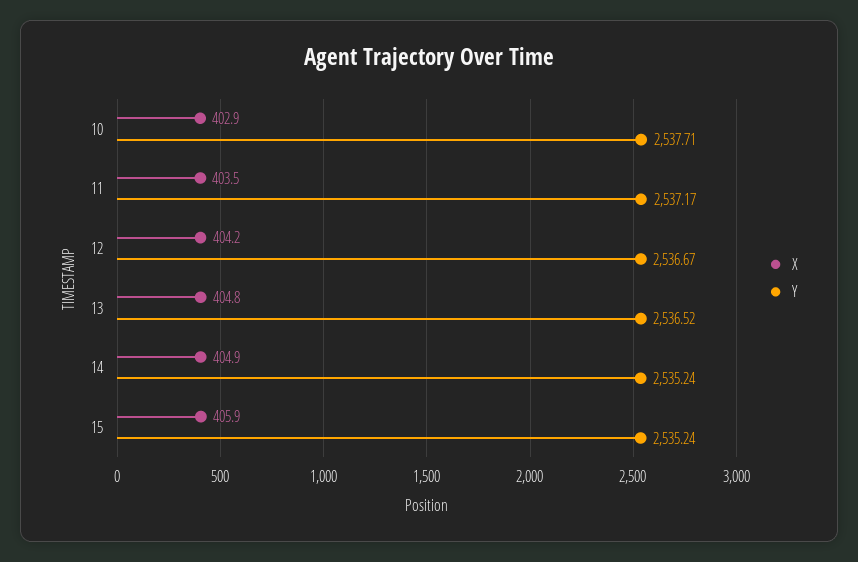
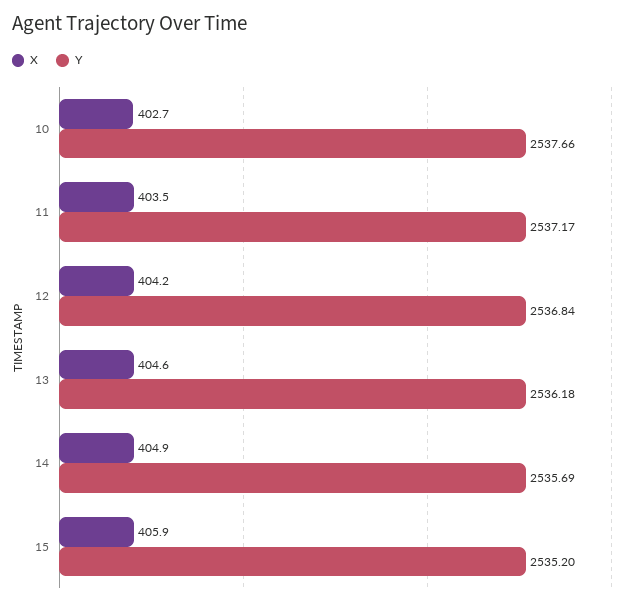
X, 10: 402.9 -> 402.7
Y, 10: 2537.71 -> 2537.66
Y, 12: 2536.67 -> 2536.84
X, 13: 404.8 -> 404.6
Y, 13: 2536.52 -> 2536.18
Y, 14: 2535.24 -> 2535.69
Y, 15: 2535.24 -> 2535.2

